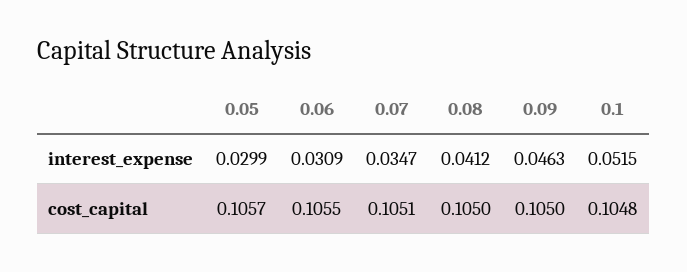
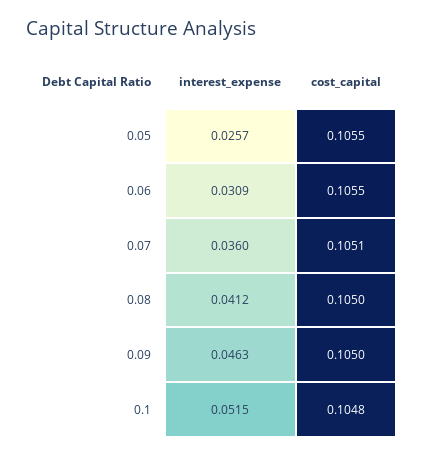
0.05, interest_expense: 0.0299 -> 0.0257
0.07, interest_expense: 0.0347 -> 0.036
0.05, cost_capital: 0.1057 -> 0.1055

